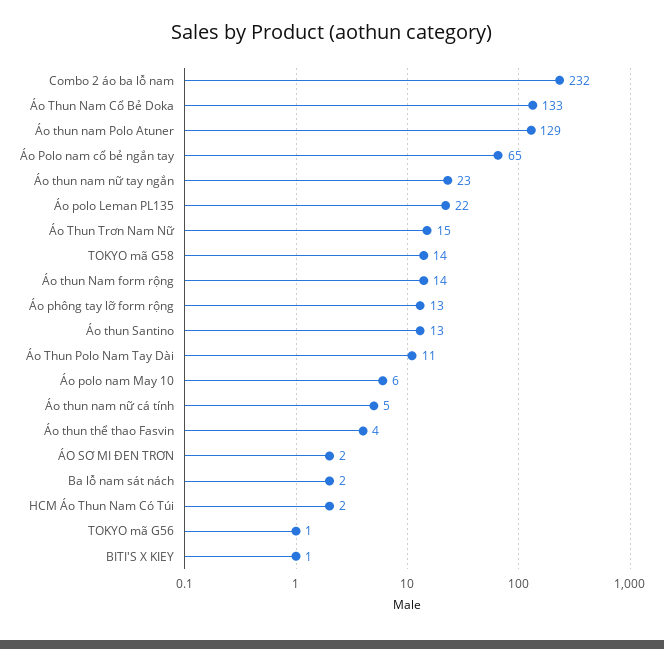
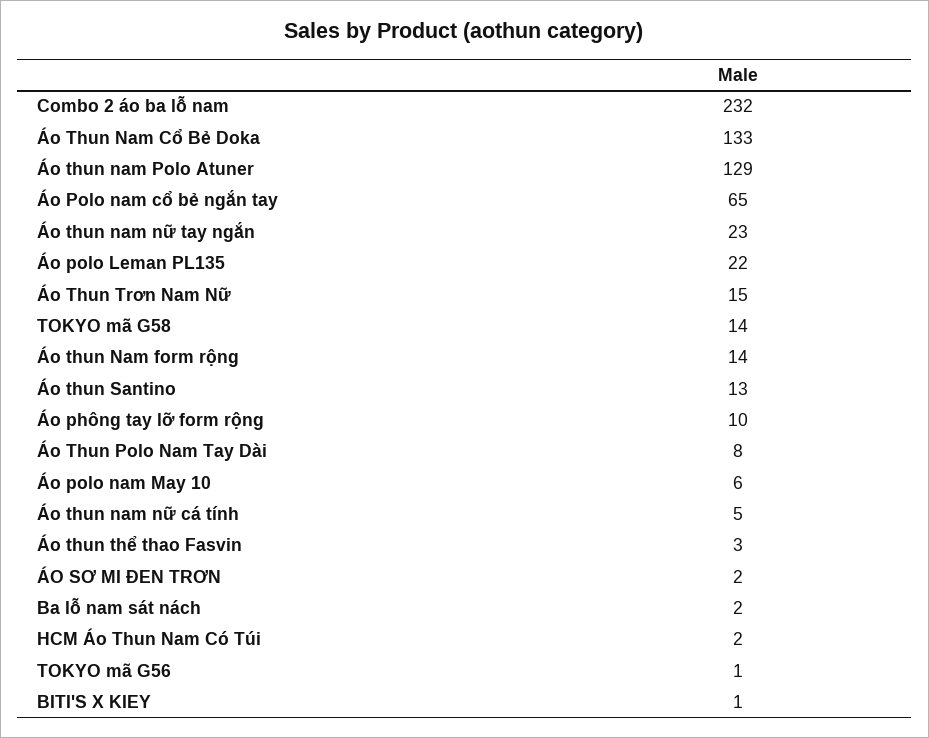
Áo phông tay lỡ form rộng: 13 -> 10
Áo Thun Polo Nam Tay Dài: 11 -> 8
Áo thun thể thao Fasvin: 4 -> 3

